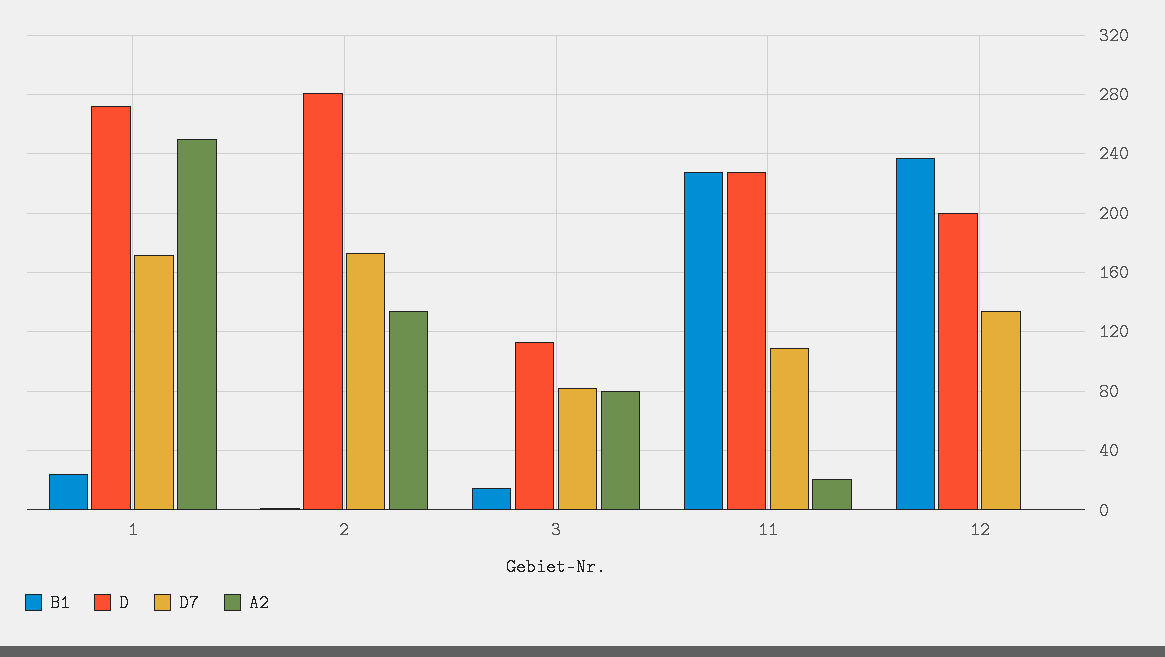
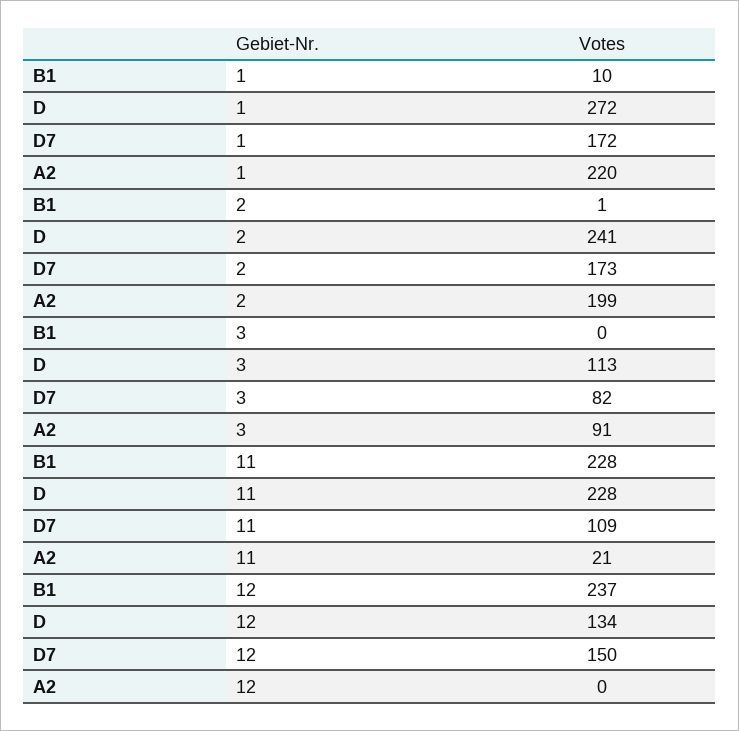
B1, 1: 25 -> 10
A2, 1: 250 -> 220
D, 2: 280 -> 241
A2, 2: 135 -> 199
B1, 3: 15 -> 0
A2, 3: 80 -> 91
D, 12: 200 -> 134
D7, 12: 135 -> 150

